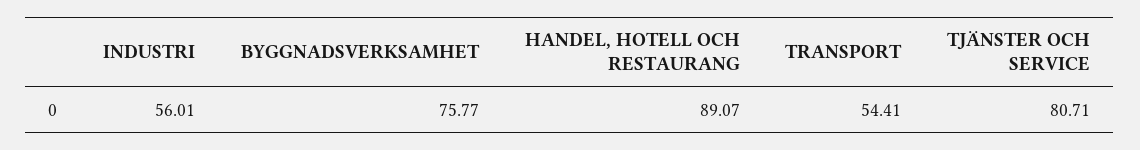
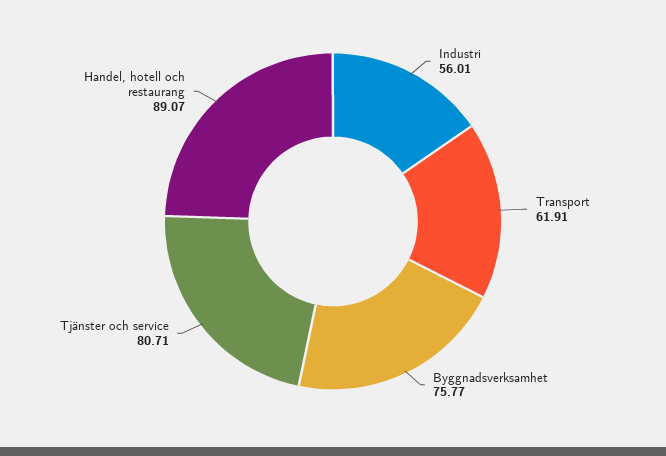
TRANSPORT: 54.41 -> 61.91

